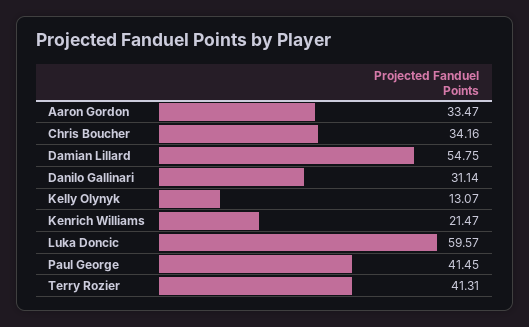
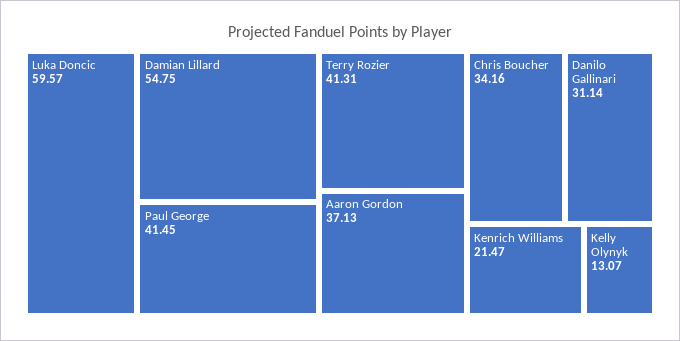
Aaron Gordon: 33.47 -> 37.13

